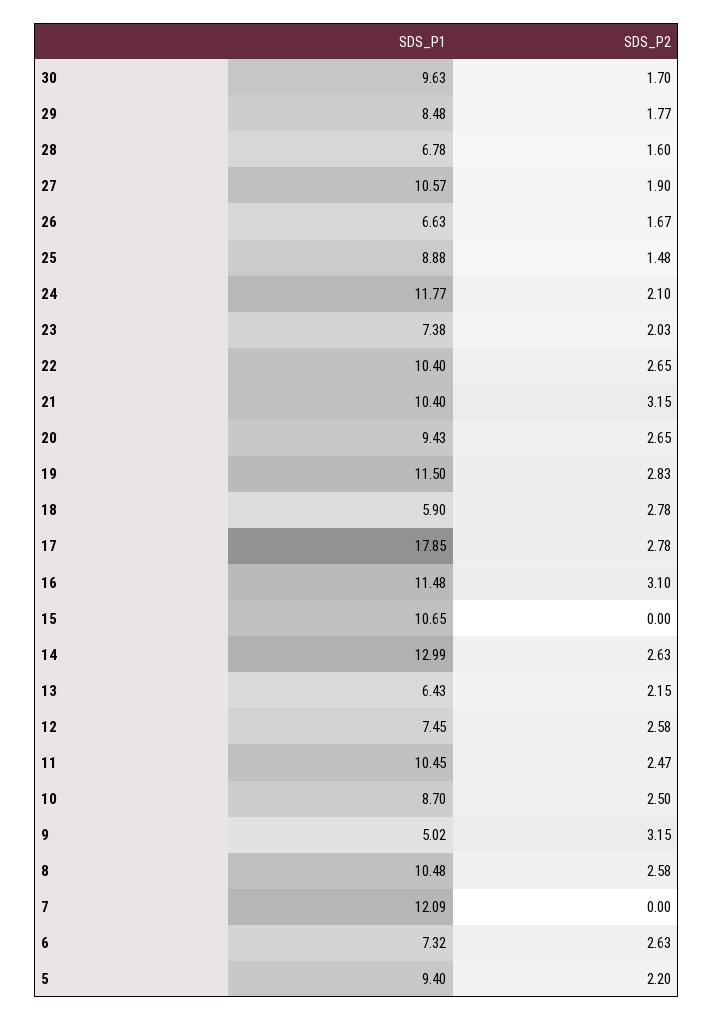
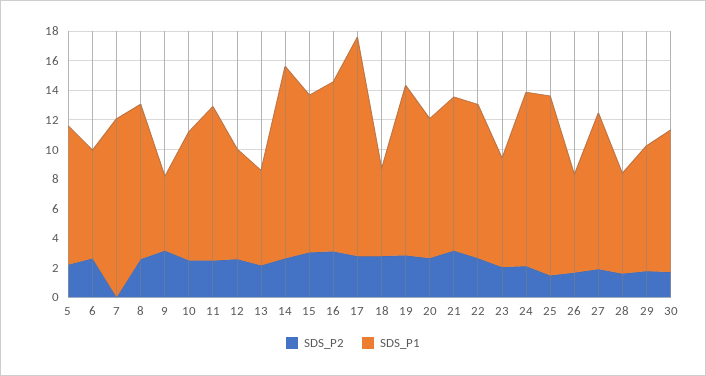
SDS_P1, 25: 8.88 -> 12
SDS_P1, 17: 17.85 -> 15
SDS_P2, 15: 0 -> 3

